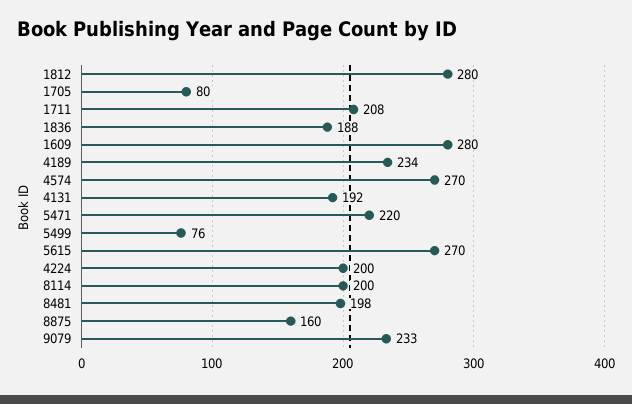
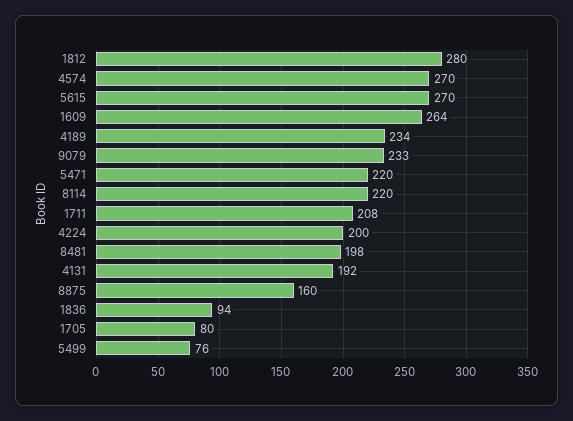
1836: 188 -> 94
1609: 280 -> 264
8114: 200 -> 220

